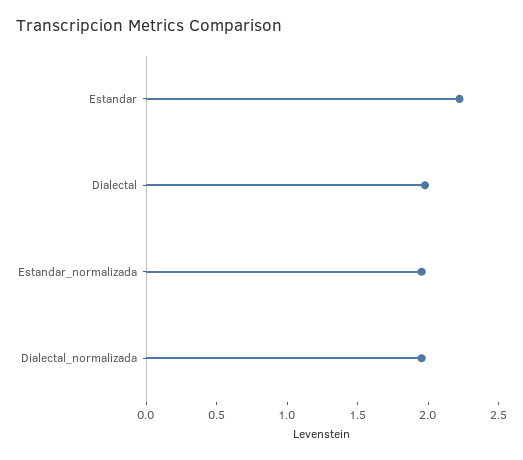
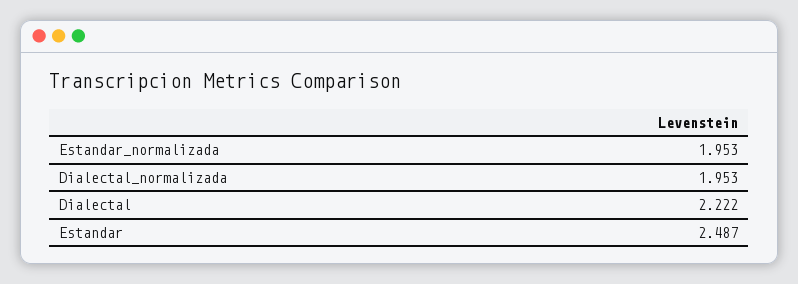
Estandar: 2.2 -> 2.487
Dialectal: 2 -> 2.222

